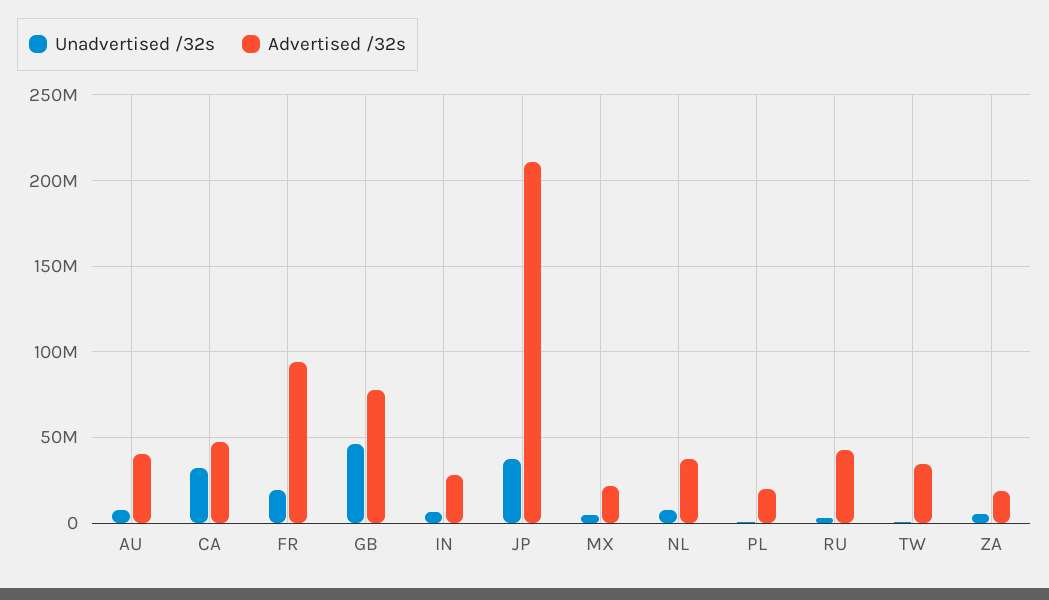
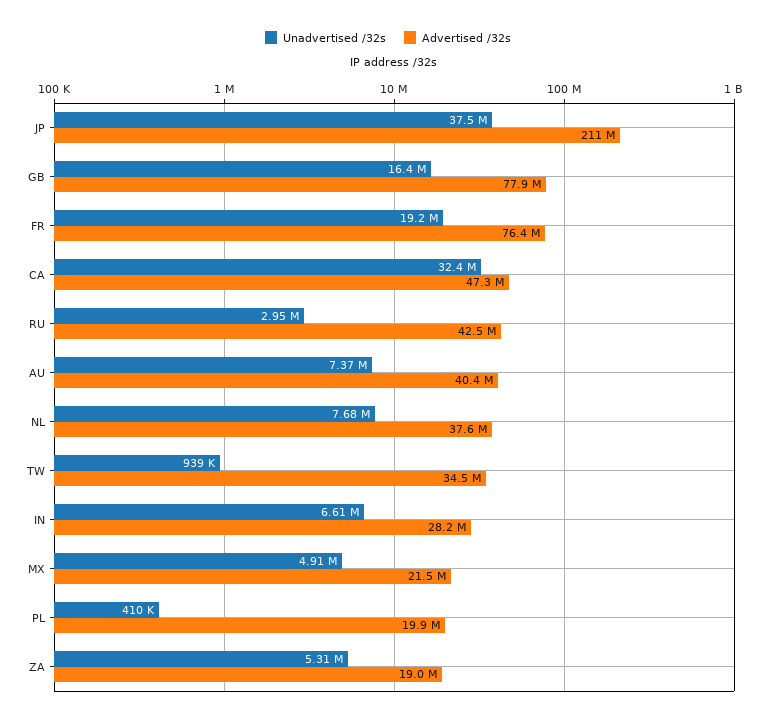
Advertised /32s, FR: 95000000 -> 76400000
Unadvertised /32s, GB: 45000000 -> 16400000

